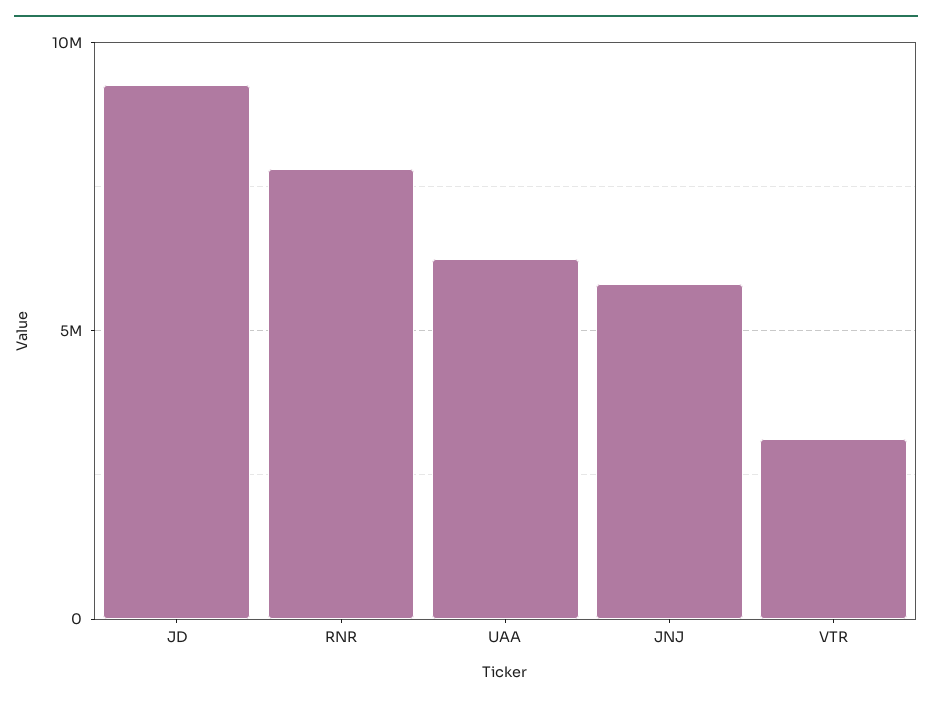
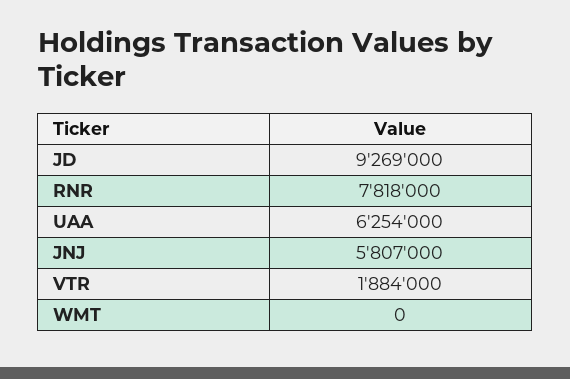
VTR: 3000000 -> 1884000
WMT: none -> 0

